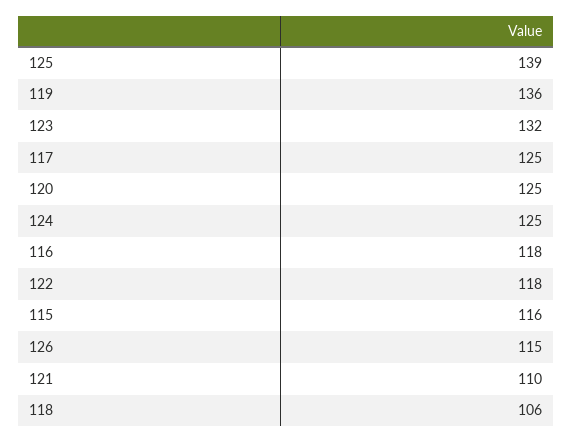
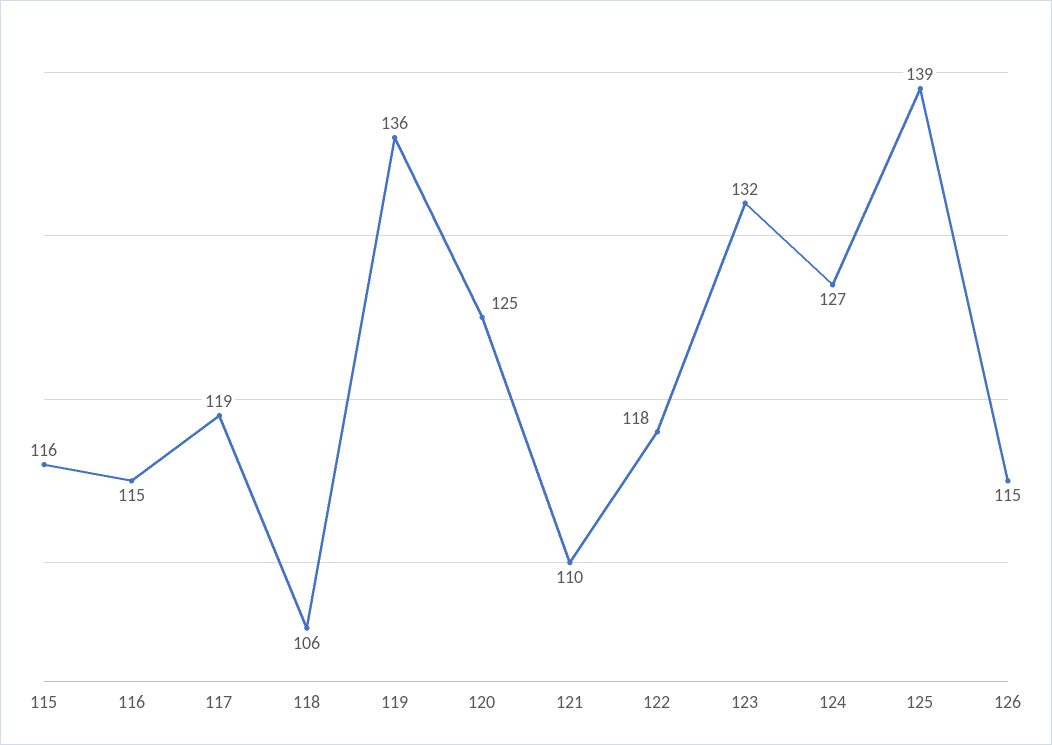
117: 125 -> 119
124: 125 -> 127
116: 118 -> 115

